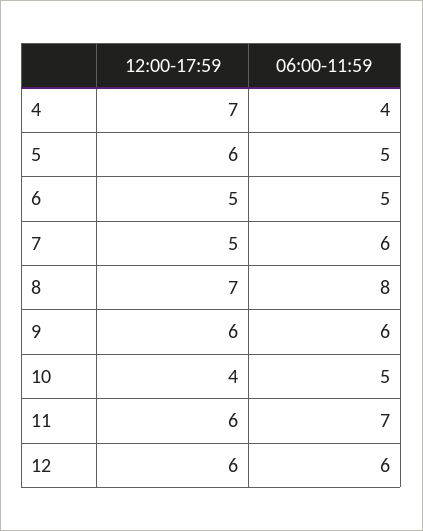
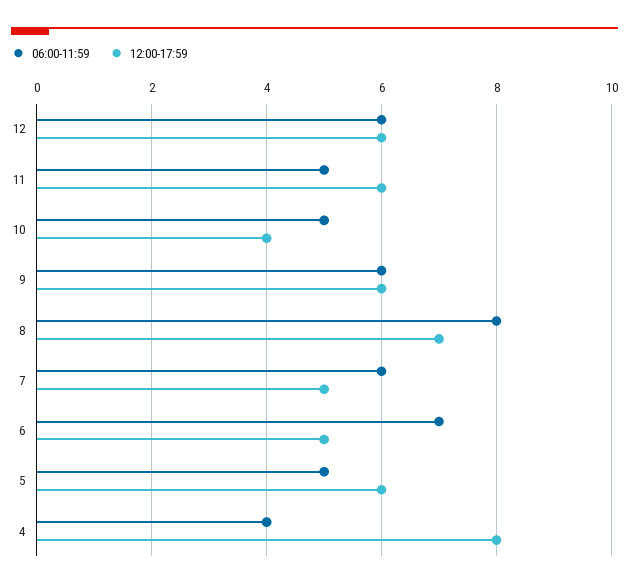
12:00-17:59, 4: 7 -> 8
06:00-11:59, 6: 5 -> 7
06:00-11:59, 11: 7 -> 5

